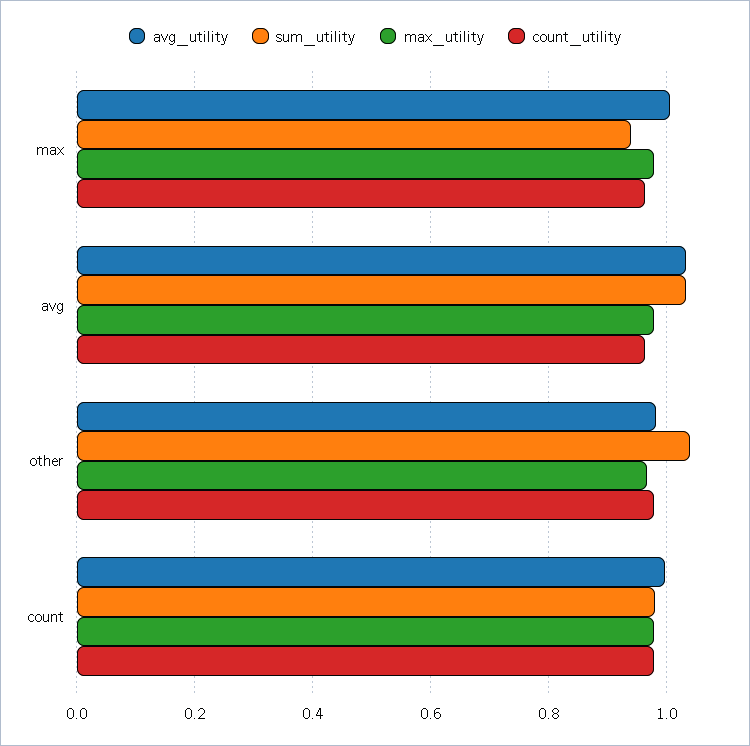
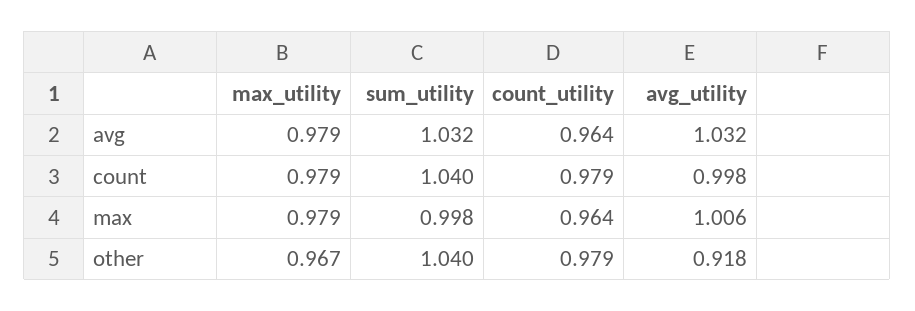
sum_utility, max: 0.94 -> 0.998
avg_utility, other: 0.98 -> 0.918
sum_utility, count: 0.98 -> 1.04

